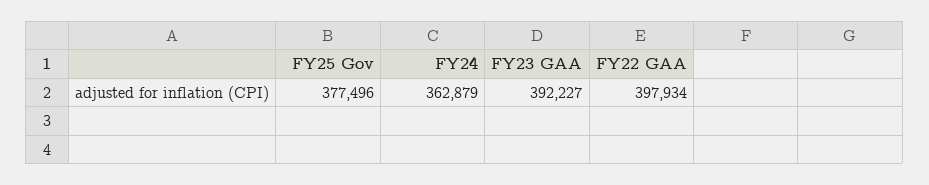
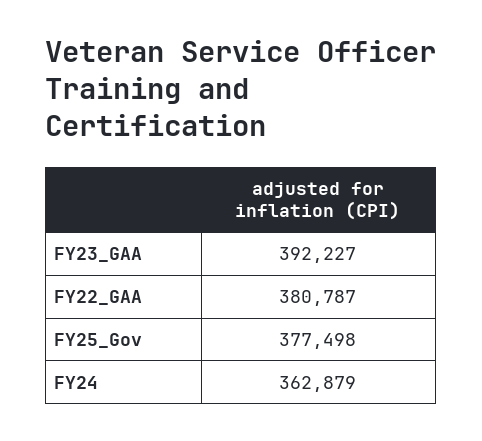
FY25 Gov: 377496 -> 377498
FY22 GAA: 397934 -> 380787

